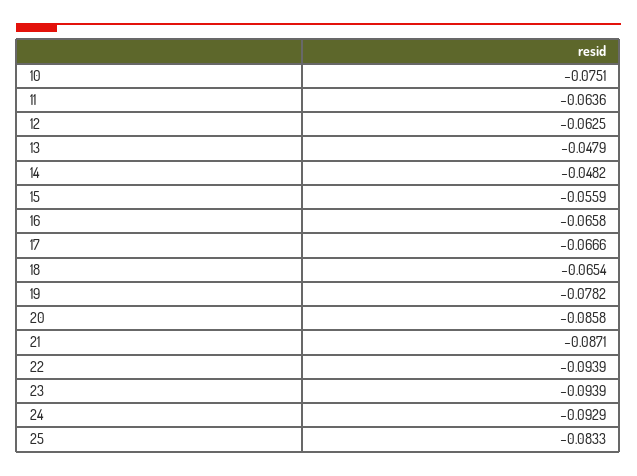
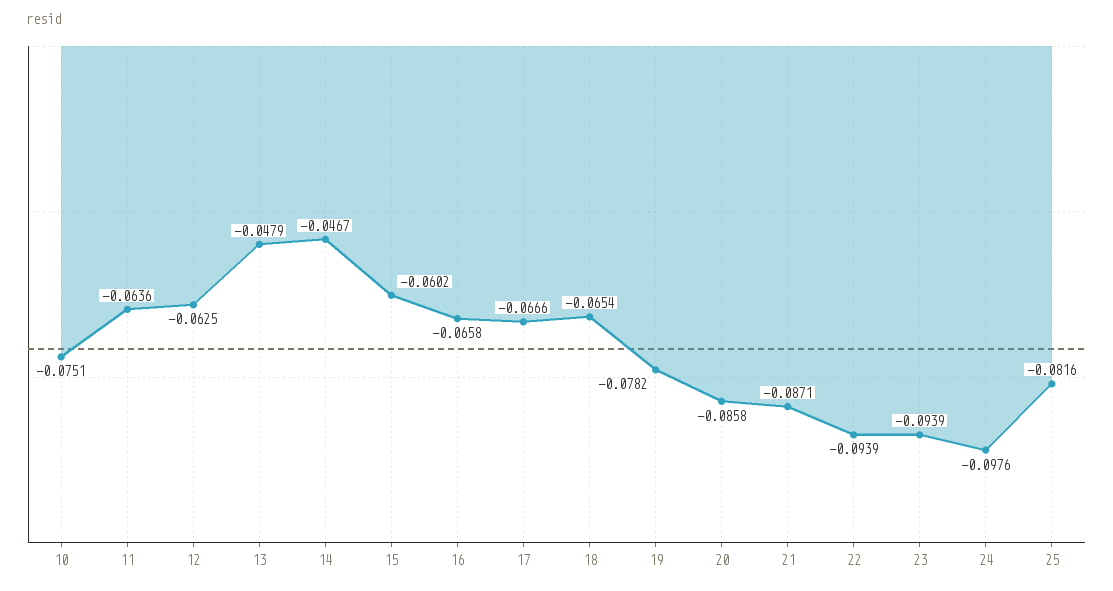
14: -0.0482 -> -0.0467
15: -0.0559 -> -0.0602
24: -0.0929 -> -0.0976
25: -0.0833 -> -0.0816

